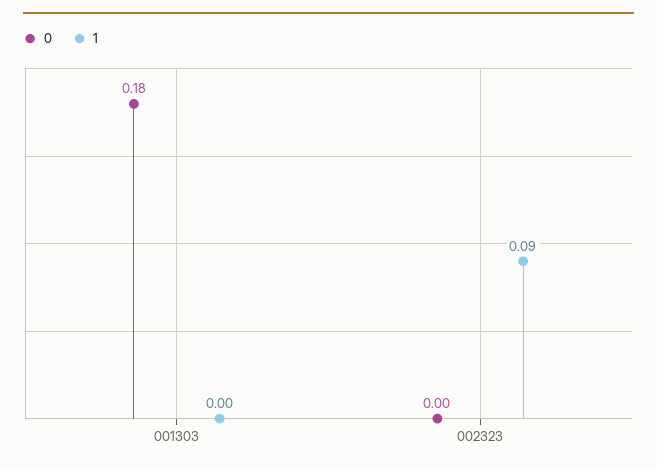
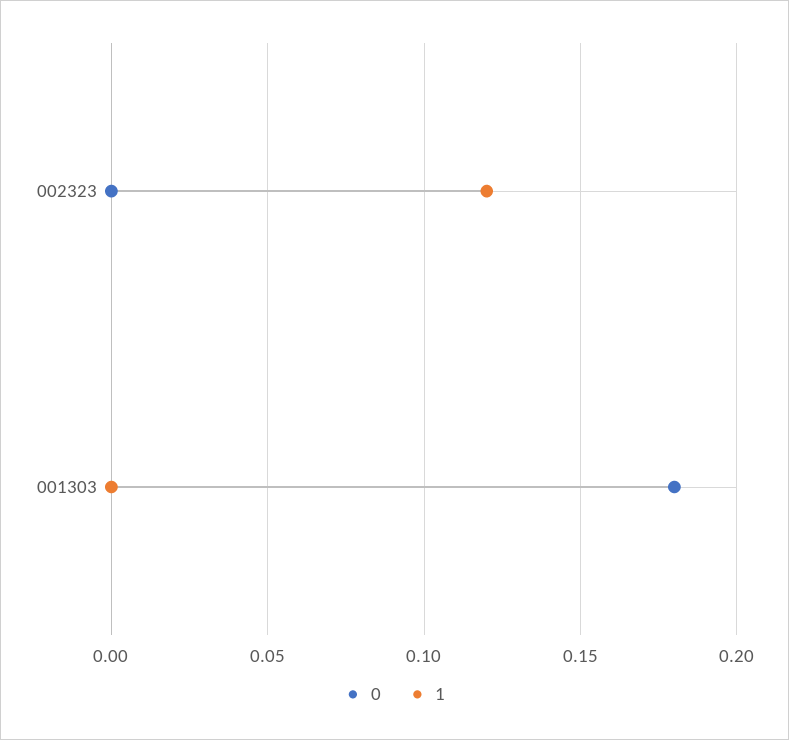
1, 002323: 0.09 -> 0.12

